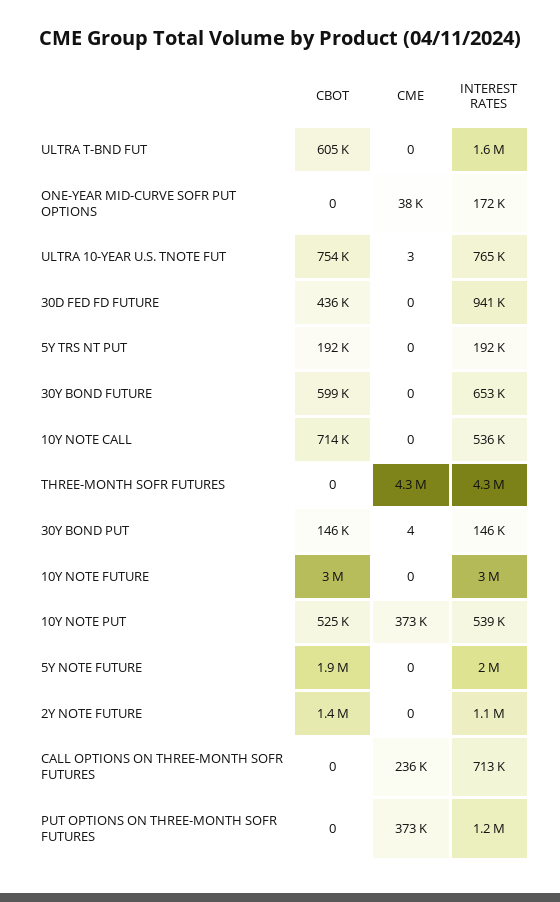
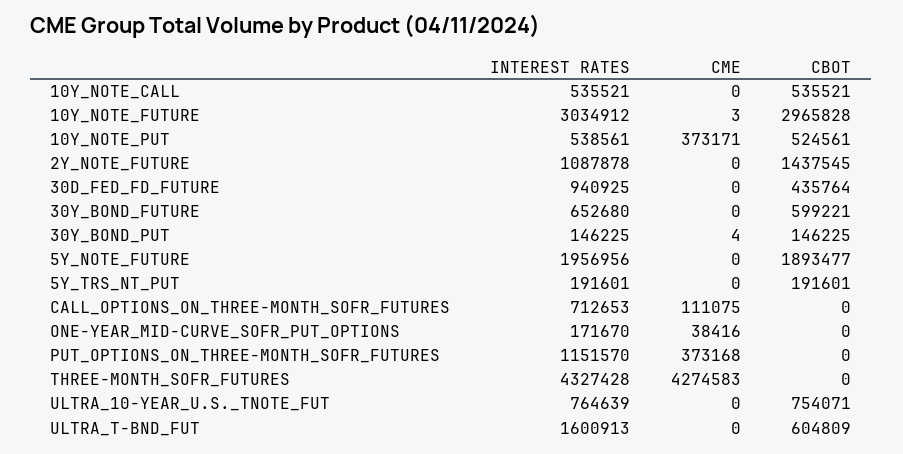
CME, ULTRA 10-YEAR U.S. TNOTE FUT: 3 -> 0
CBOT, 10Y NOTE CALL: 714000 -> 535521
CME, 10Y NOTE FUTURE: 0 -> 3
CME, CALL OPTIONS ON THREE-MONTH SOFR FUTURES: 236000 -> 111075

